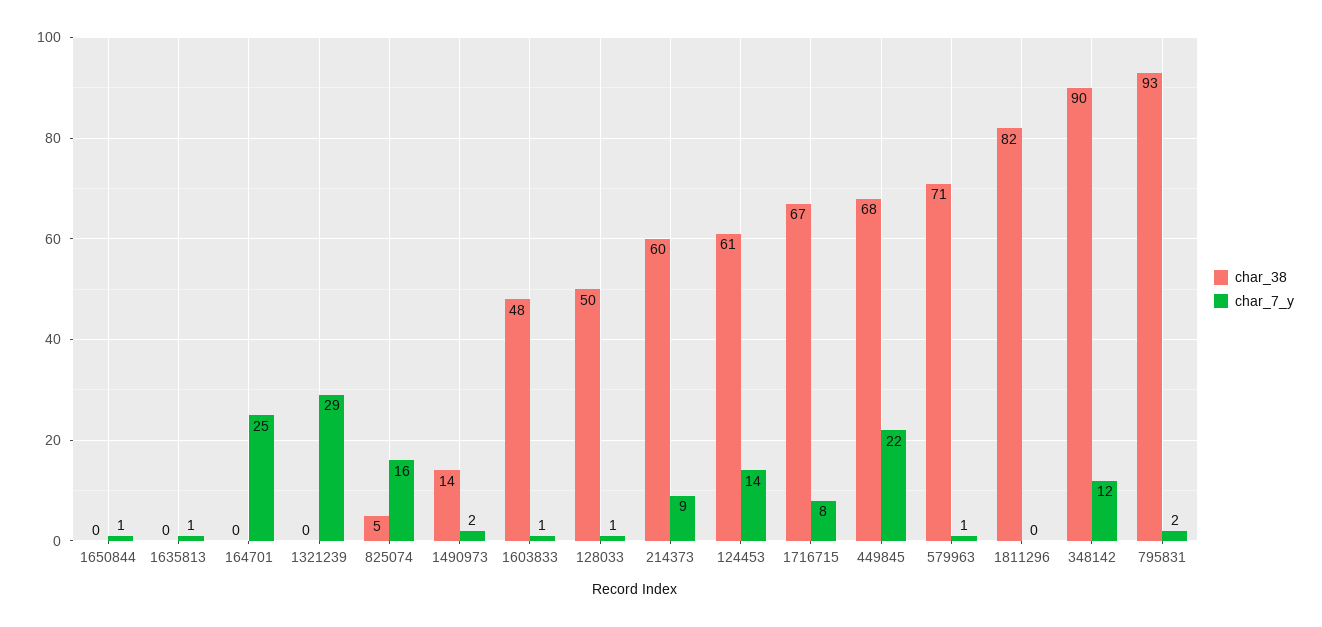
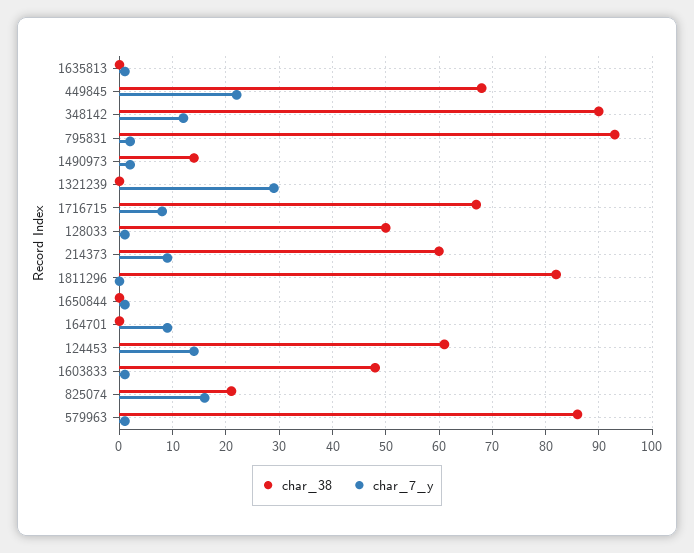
char_7_y, 164701: 25 -> 10
char_38, 825074: 5 -> 20
char_38, 579963: 71 -> 85

